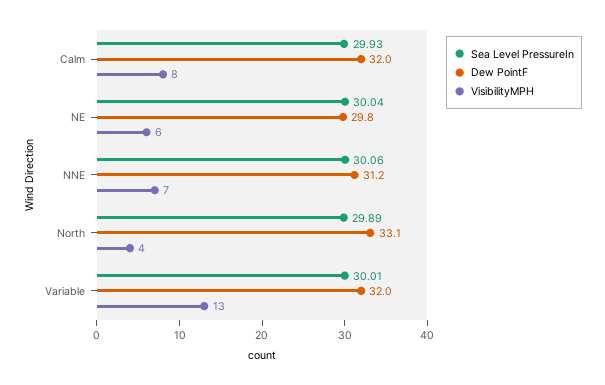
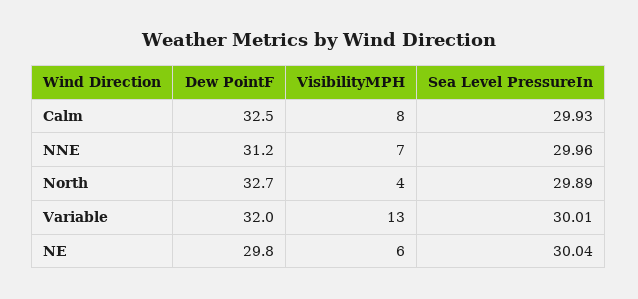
Dew PointF, Calm: 32 -> 32.5
Sea Level PressureIn, NNE: 30.06 -> 29.96
Dew PointF, North: 33.1 -> 32.7

